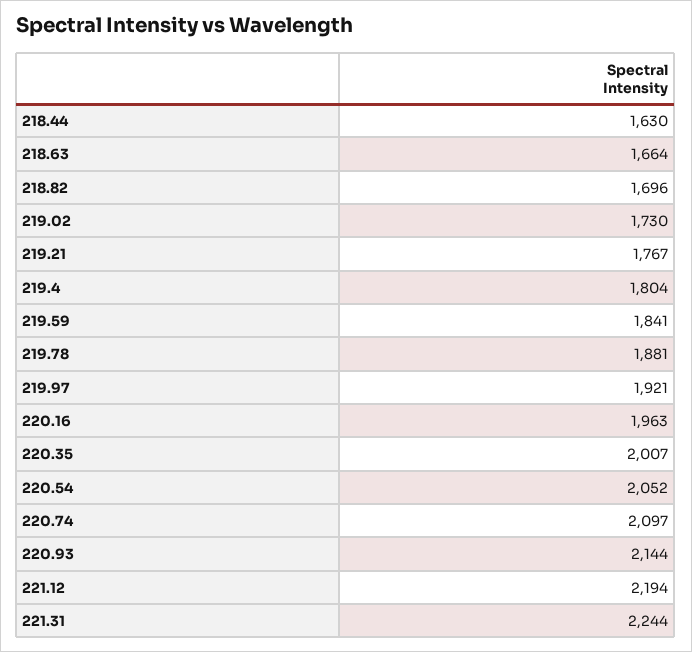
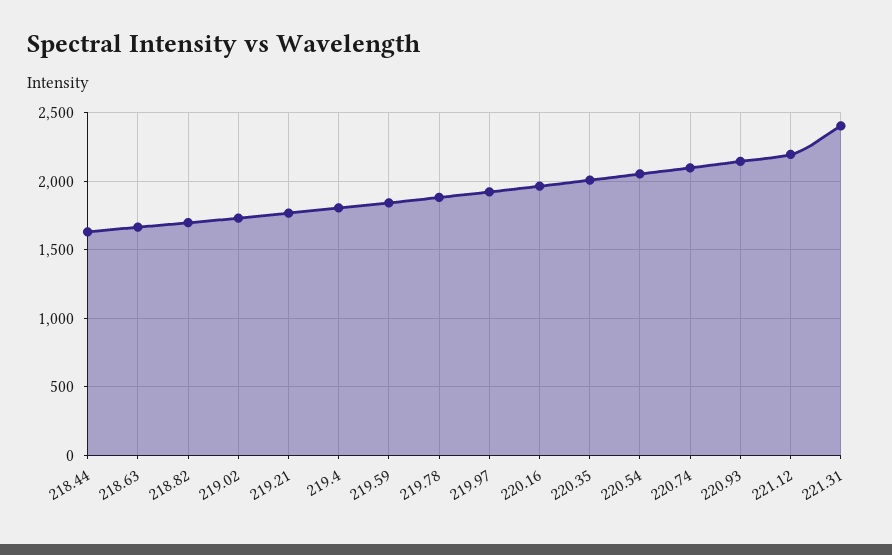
221.31: 2244 -> 2400

